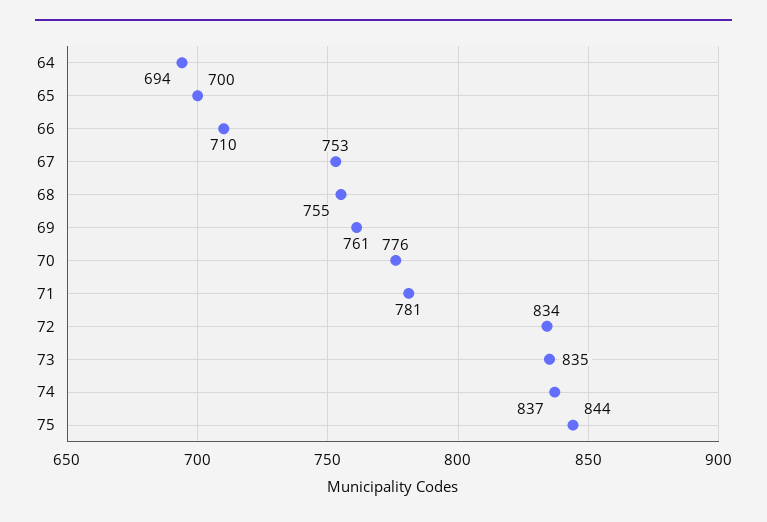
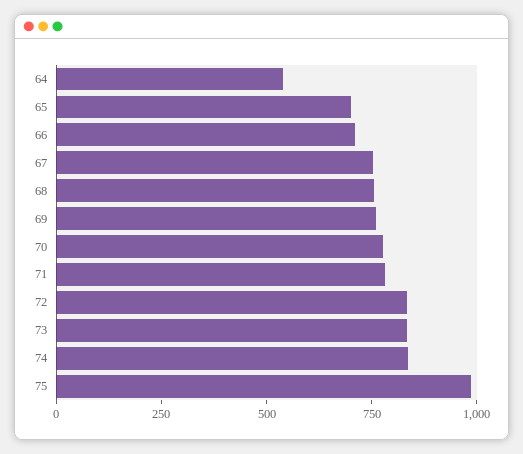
64: 694 -> 550
75: 844 -> 1000

